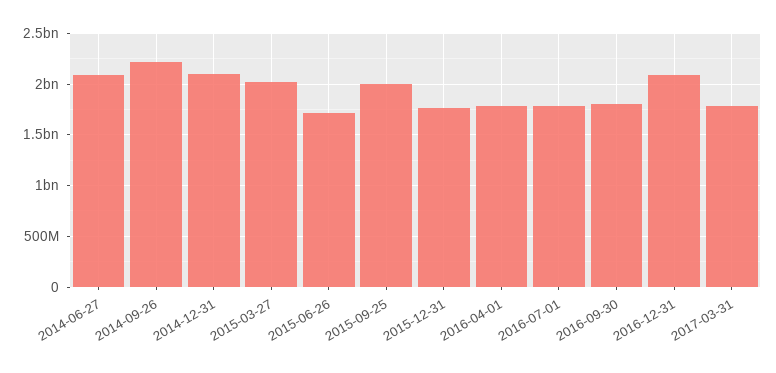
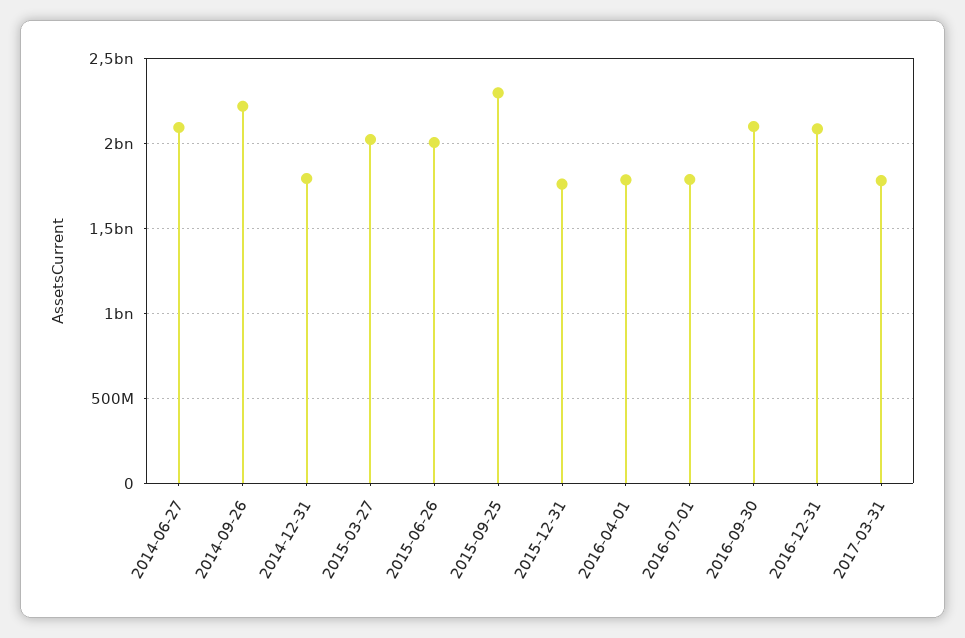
2014-12-31: 2100000000 -> 1800000000
2015-06-26: 1700000000 -> 2000000000
2015-09-25: 2000000000 -> 2300000000
2016-09-30: 1800000000 -> 2100000000

